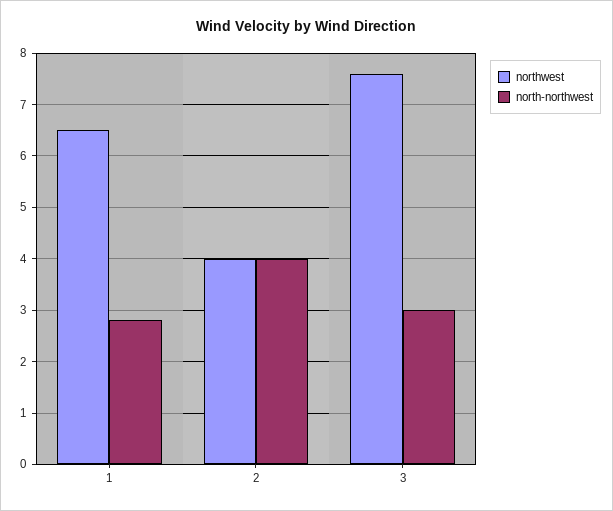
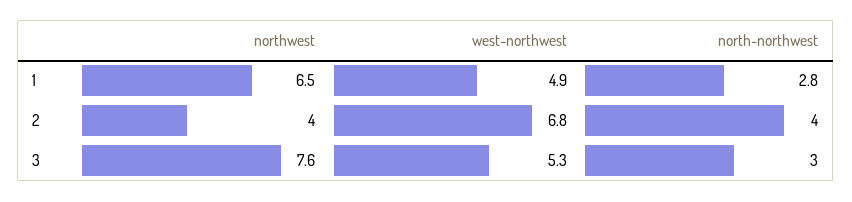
west-northwest, 1: none -> 4.9
west-northwest, 2: none -> 6.8
west-northwest, 3: none -> 5.3

